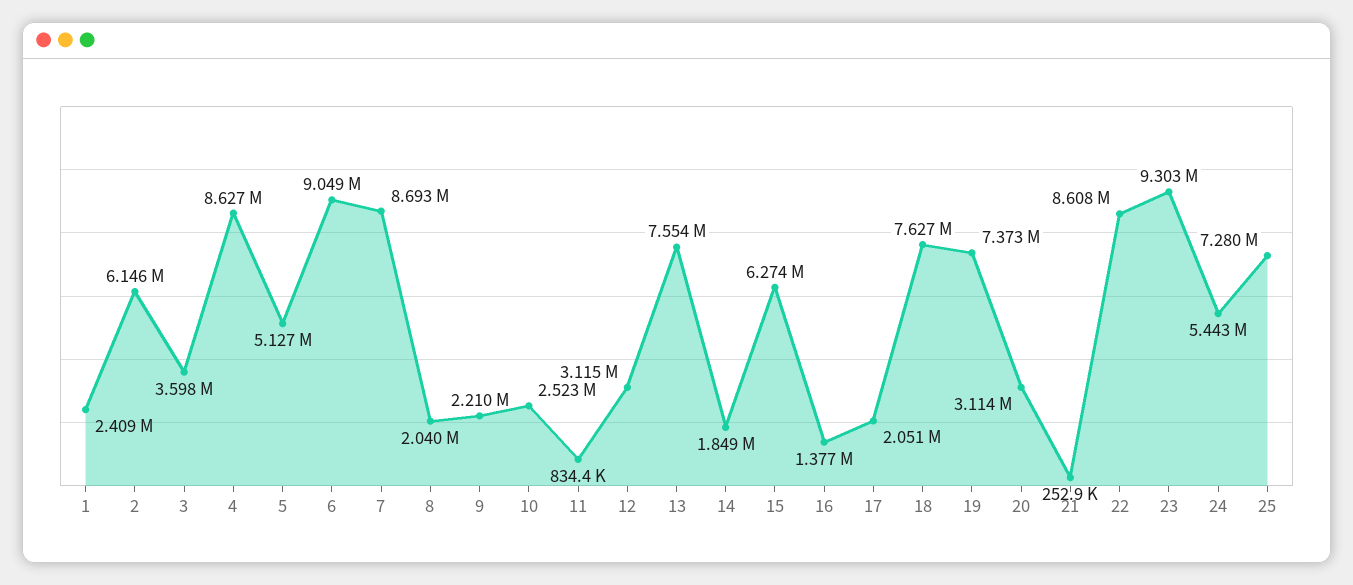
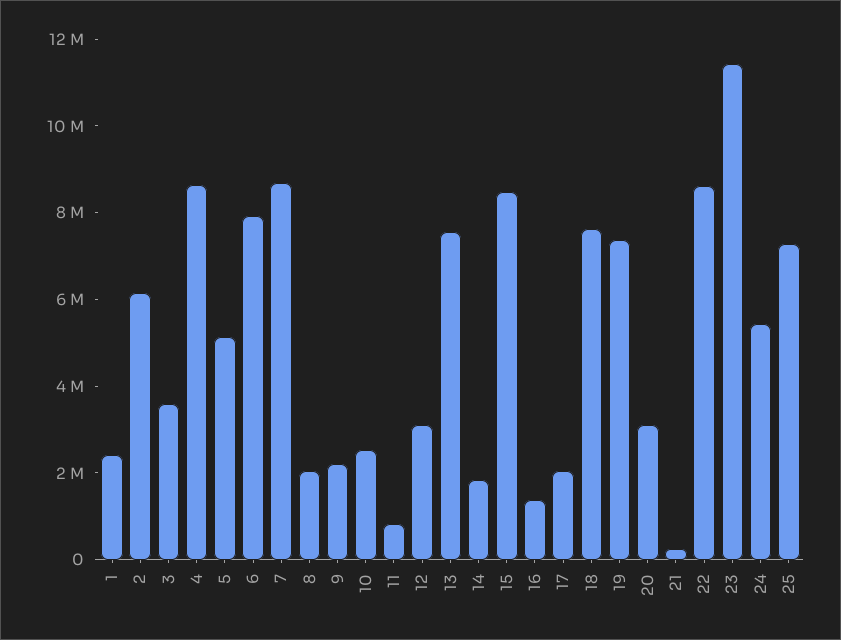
6: 9049000 -> 8000000
15: 6274000 -> 8500000
23: 9303000 -> 11500000

